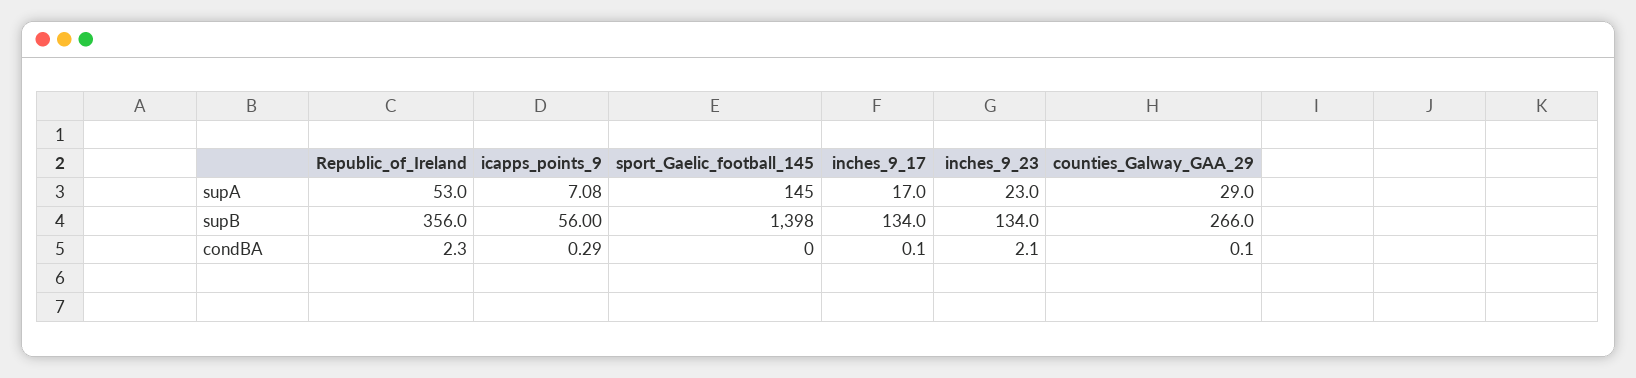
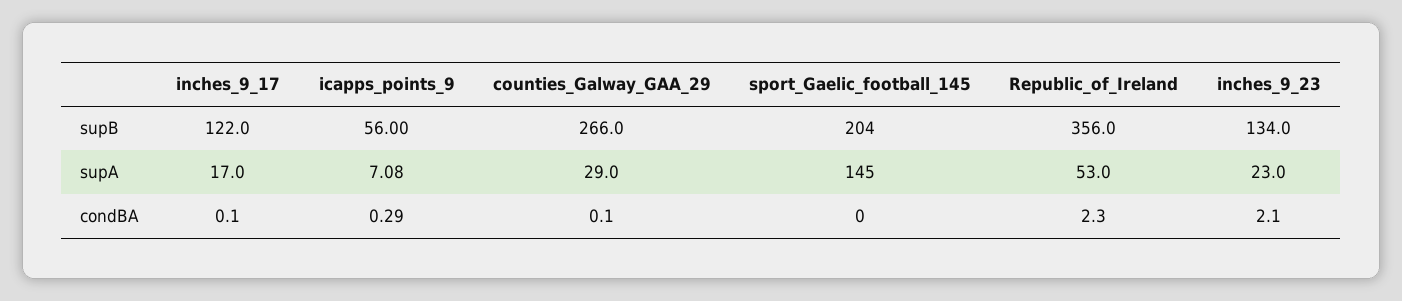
sport_Gaelic_football_145, supB: 1398 -> 204
inches_9_17, supB: 134 -> 122

